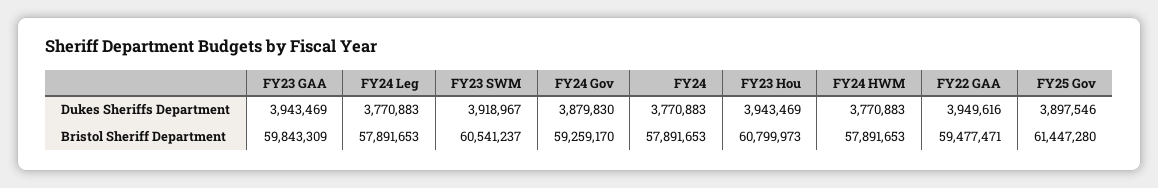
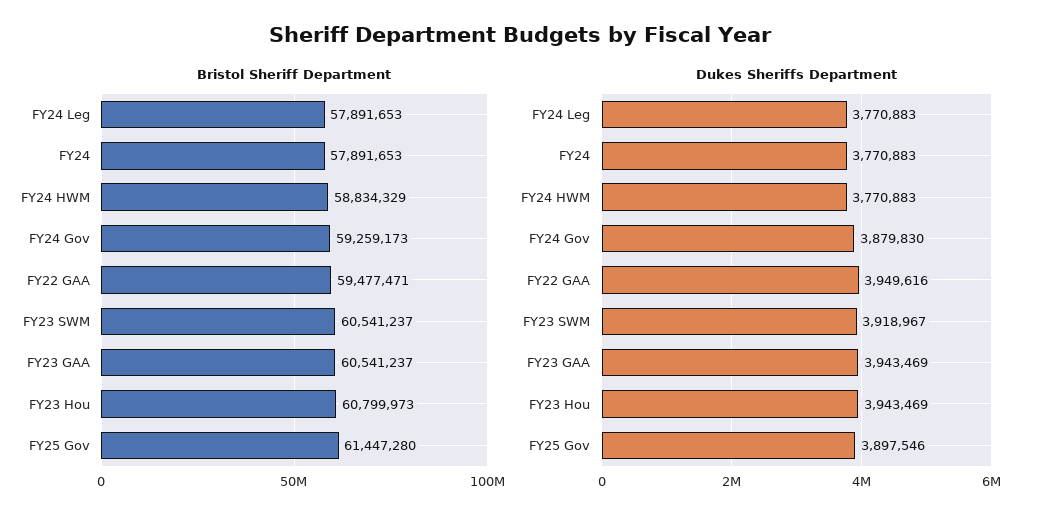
Bristol Sheriff Department, FY23 GAA: 59843309 -> 60541237
Bristol Sheriff Department, FY24 Gov: 59259170 -> 59259173
Bristol Sheriff Department, FY24 HWM: 57891653 -> 58834329

